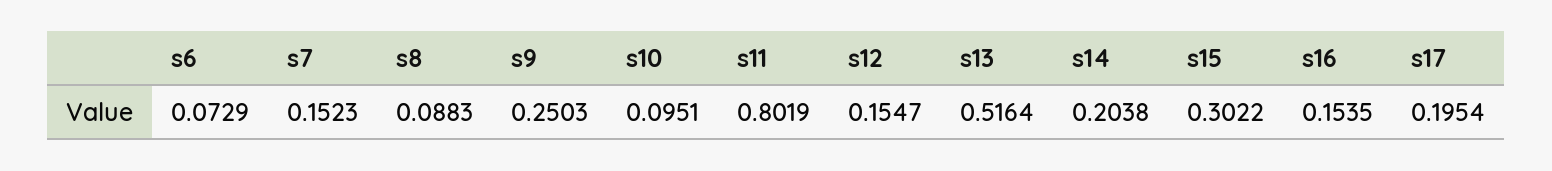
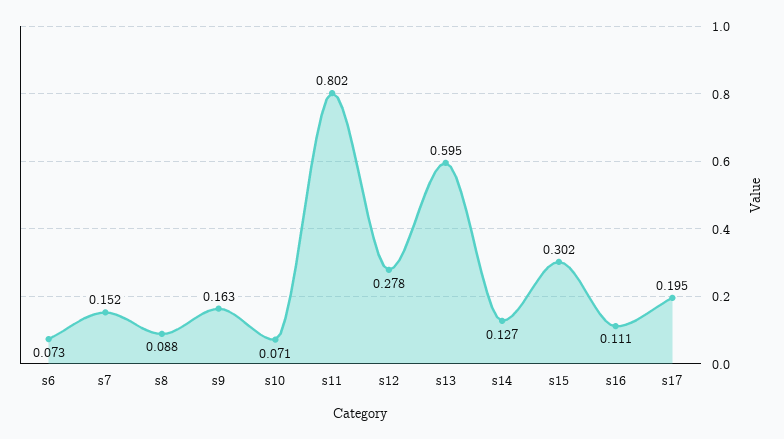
s9: 0.2503 -> 0.163
s10: 0.0951 -> 0.071
s12: 0.1547 -> 0.278
s13: 0.5164 -> 0.595
s14: 0.2038 -> 0.127
s16: 0.1535 -> 0.111

